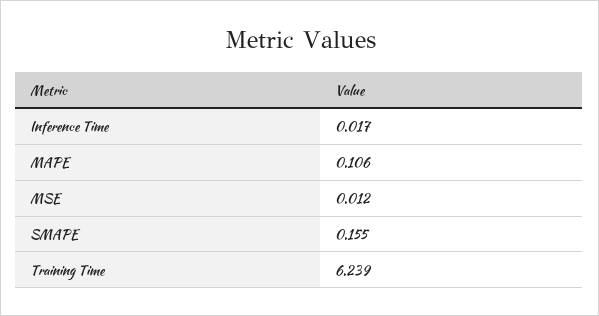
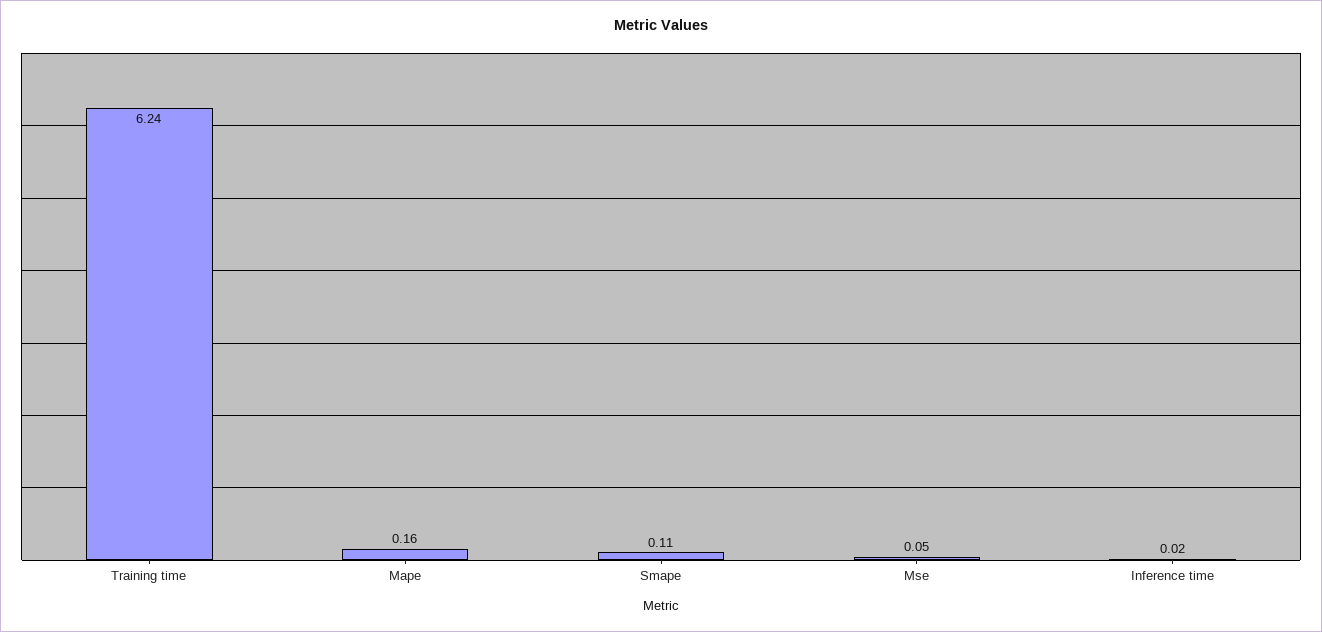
MAPE: 0.106 -> 0.16
MSE: 0.012 -> 0.05
SMAPE: 0.155 -> 0.11

